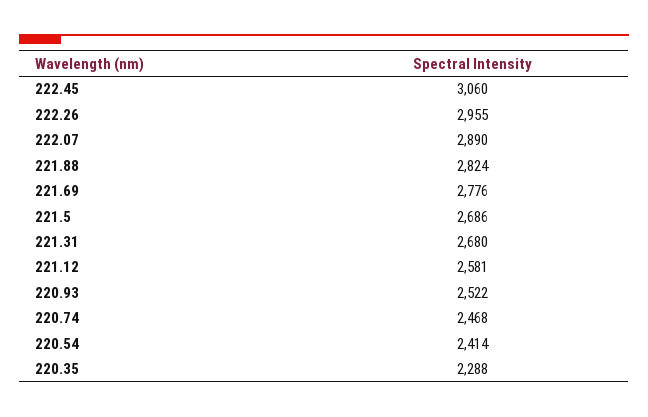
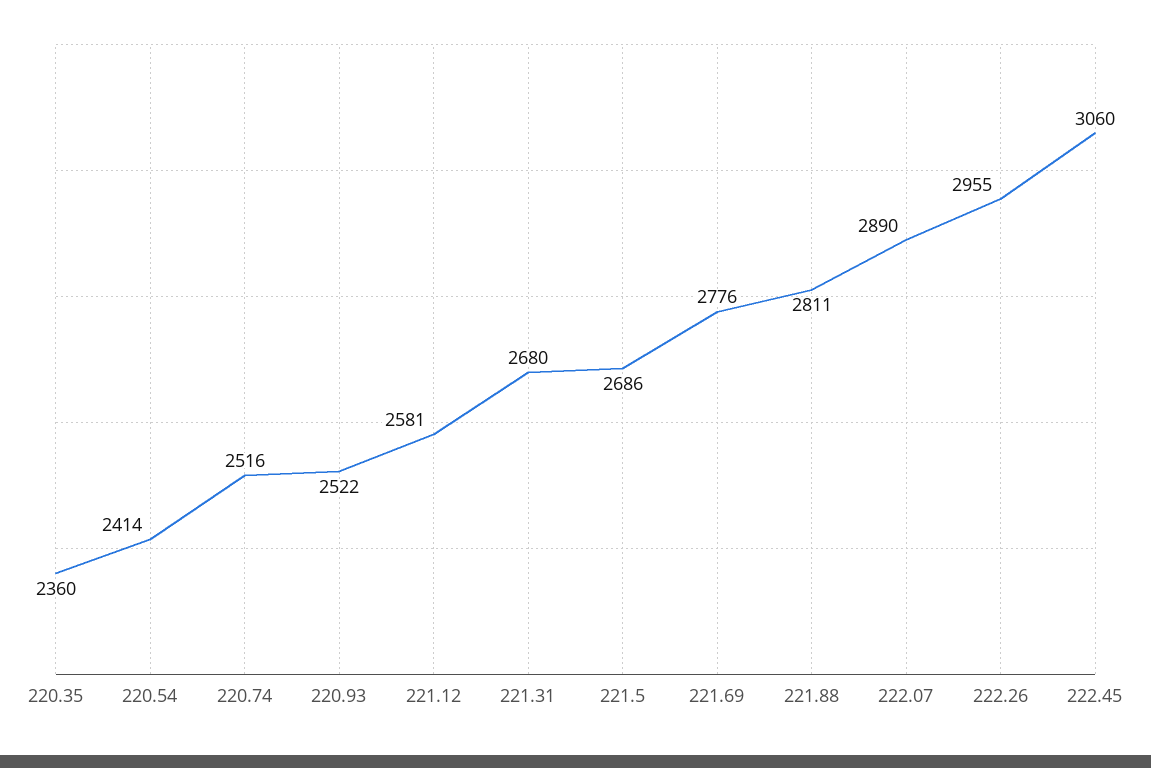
221.88: 2824 -> 2811
220.74: 2468 -> 2516
220.35: 2288 -> 2360

